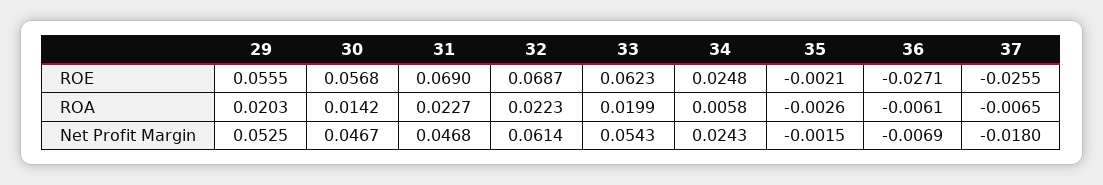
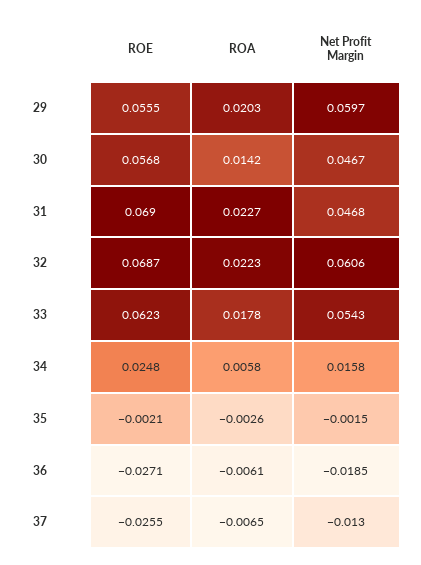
33, ROA: 0.0199 -> 0.0178
29, Net Profit Margin: 0.0525 -> 0.0597
32, Net Profit Margin: 0.0614 -> 0.0606
34, Net Profit Margin: 0.0243 -> 0.0158
36, Net Profit Margin: -0.0069 -> -0.0185
37, Net Profit Margin: -0.018 -> -0.013

